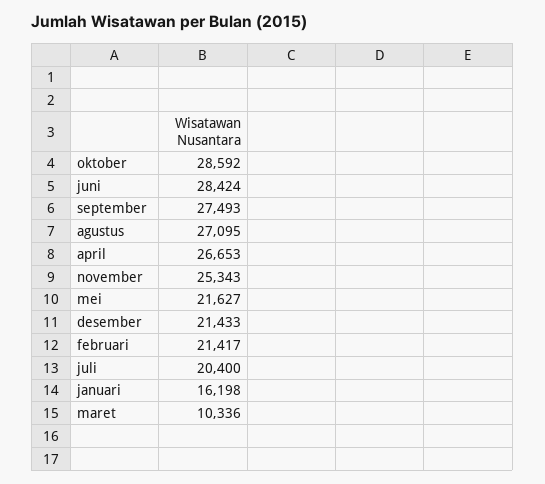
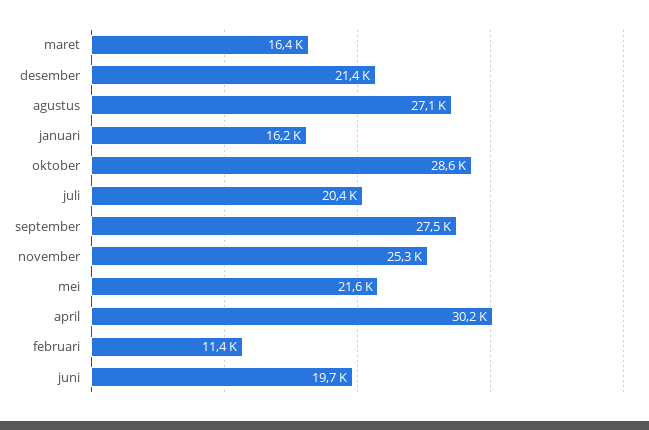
juni: 28424 -> 19700
april: 26653 -> 30200
februari: 21417 -> 11400
maret: 10336 -> 16400

